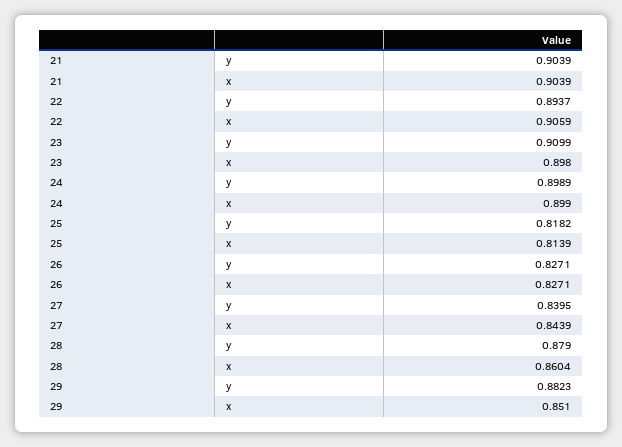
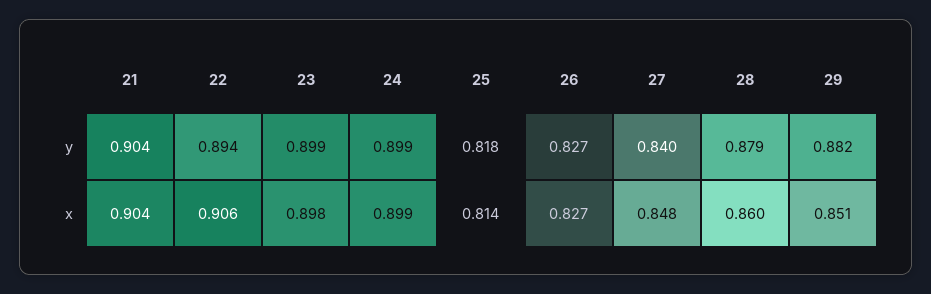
23, y: 0.9099 -> 0.899
27, x: 0.8439 -> 0.848

